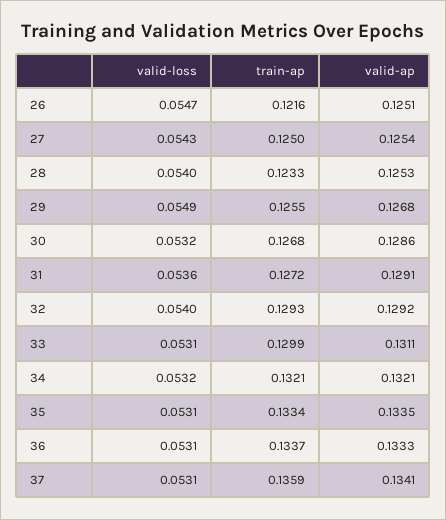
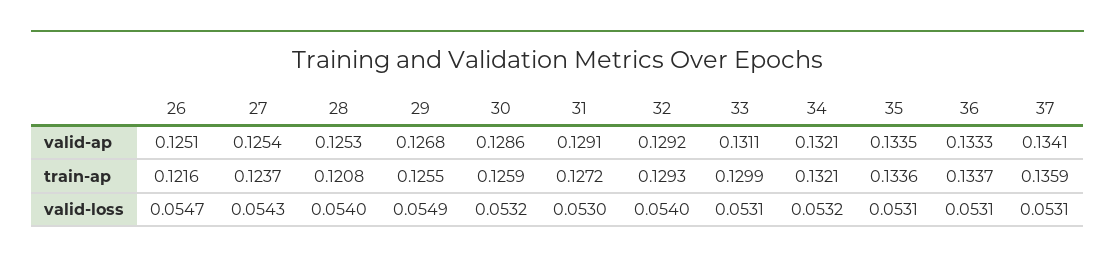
train-ap, 27: 0.125 -> 0.1237
train-ap, 28: 0.1233 -> 0.1208
train-ap, 30: 0.1268 -> 0.1259
valid-loss, 31: 0.0536 -> 0.053
train-ap, 35: 0.1334 -> 0.1336

